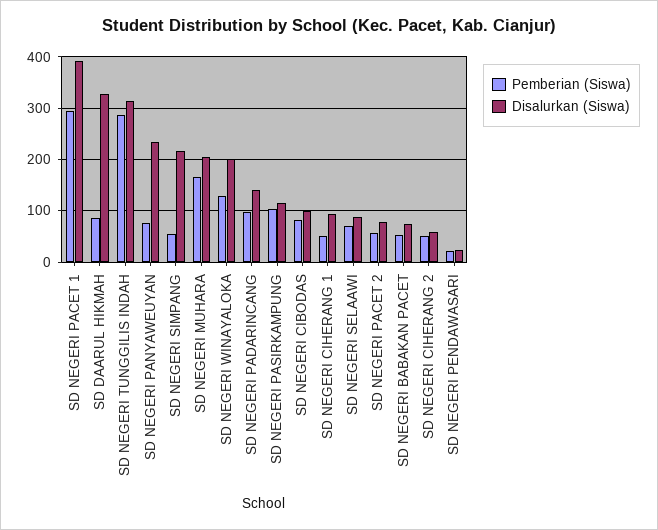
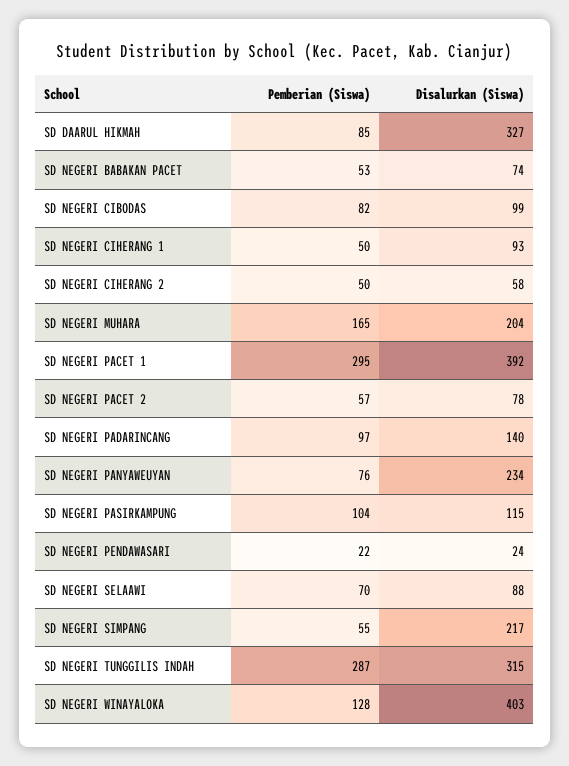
Disalurkan (Siswa), SD NEGERI WINAYALOKA: 200 -> 403

